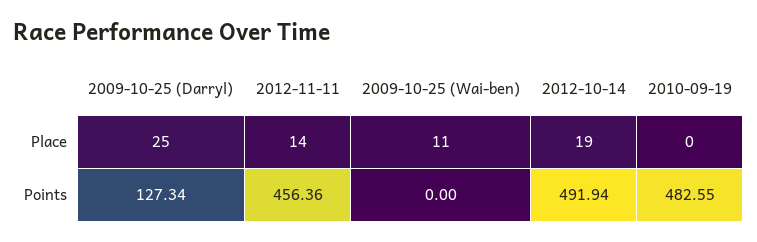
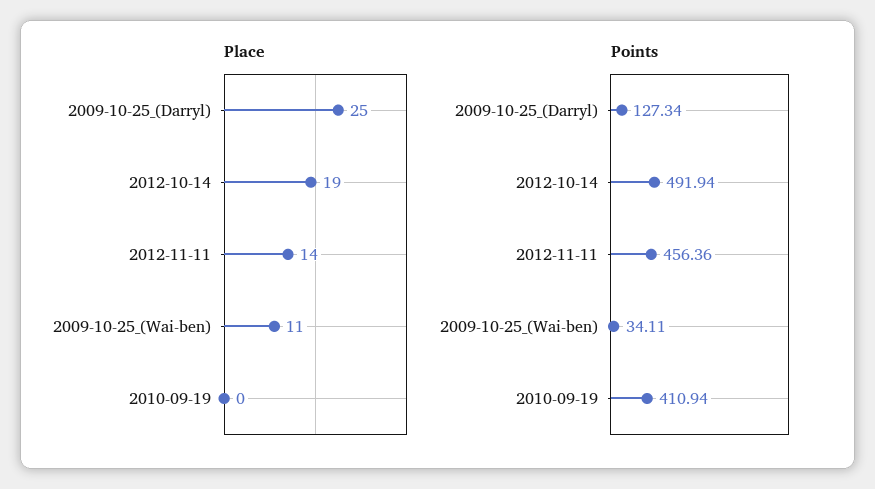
Points, 2009-10-25 (Wai-ben): 0 -> 34.11
Points, 2010-09-19: 482.55 -> 410.94

